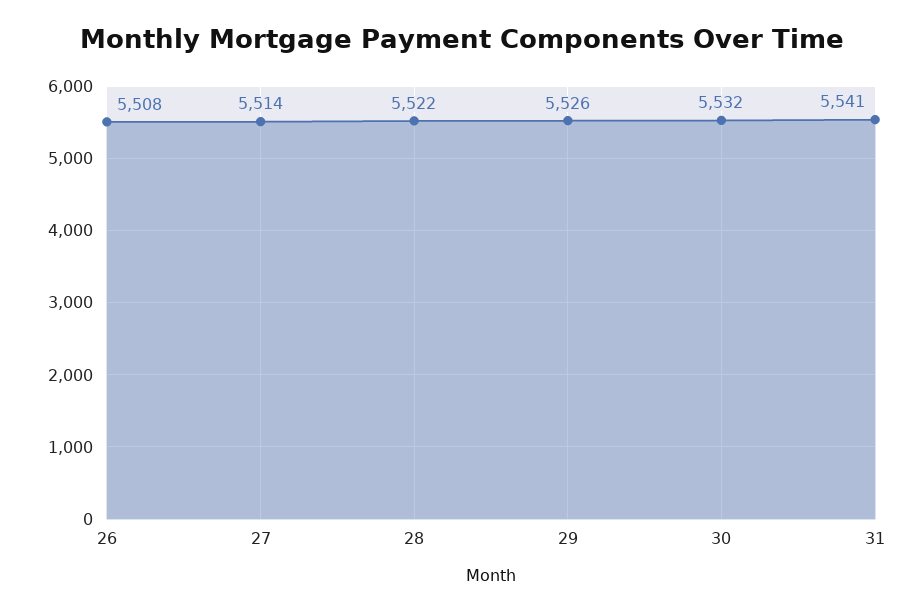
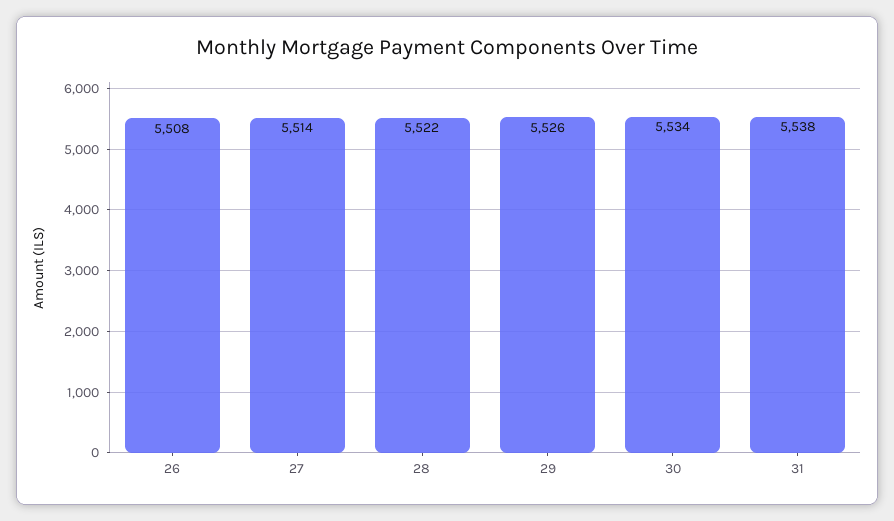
30: 5532 -> 5534
31: 5541 -> 5538

